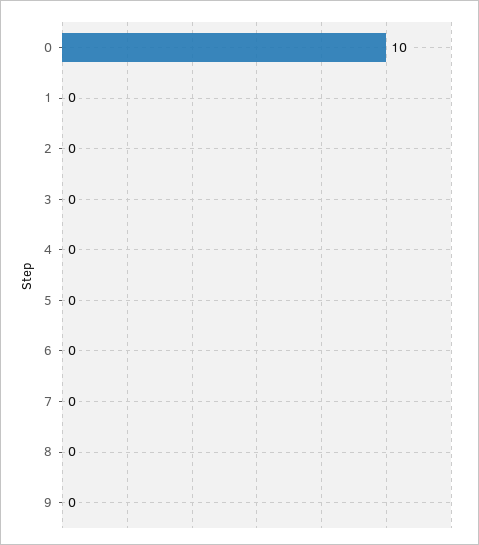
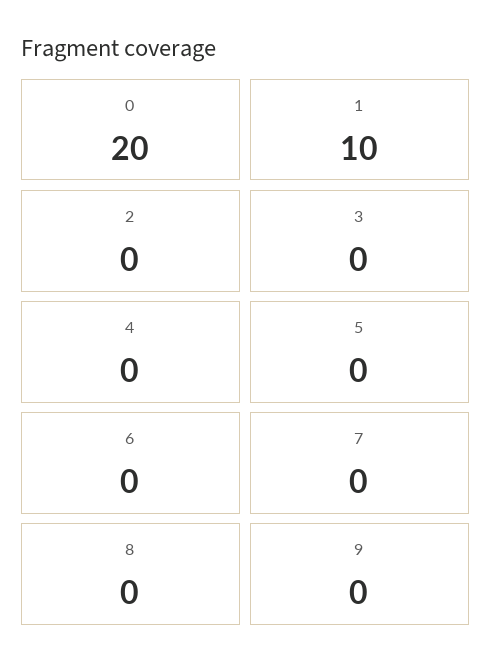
0: 10 -> 20
1: 0 -> 10

